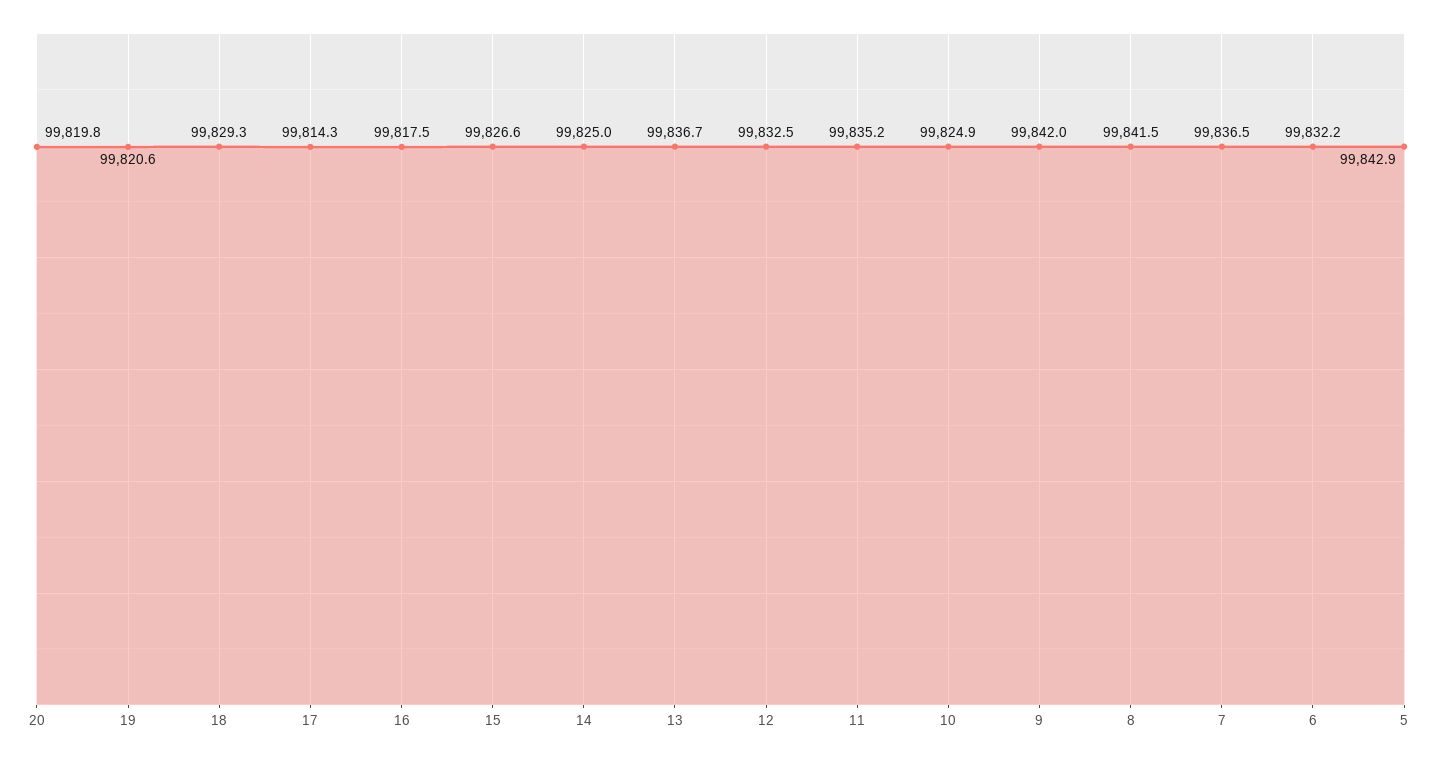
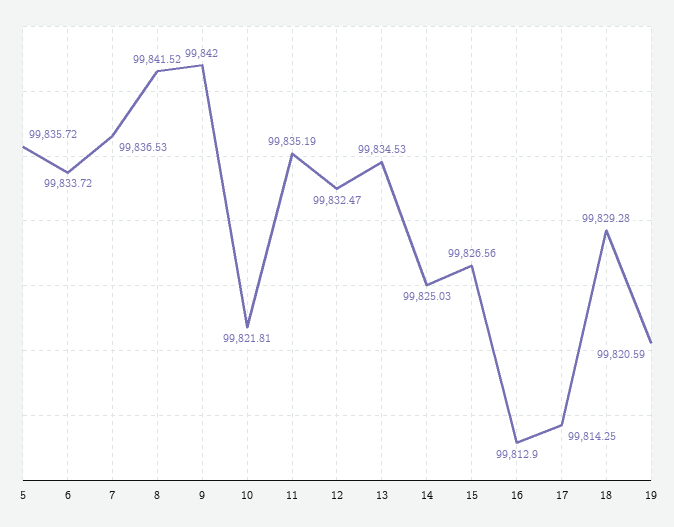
20: 99819.8 -> none
16: 99817.5 -> 99812.9
13: 99836.7 -> 99834.53
10: 99824.9 -> 99821.81
6: 99832.2 -> 99833.72
5: 99842.9 -> 99835.72

